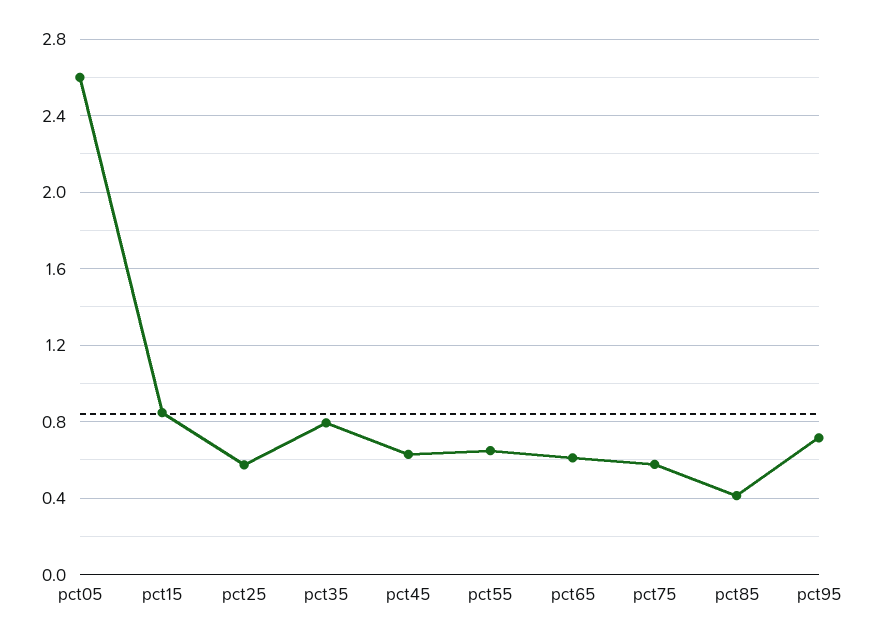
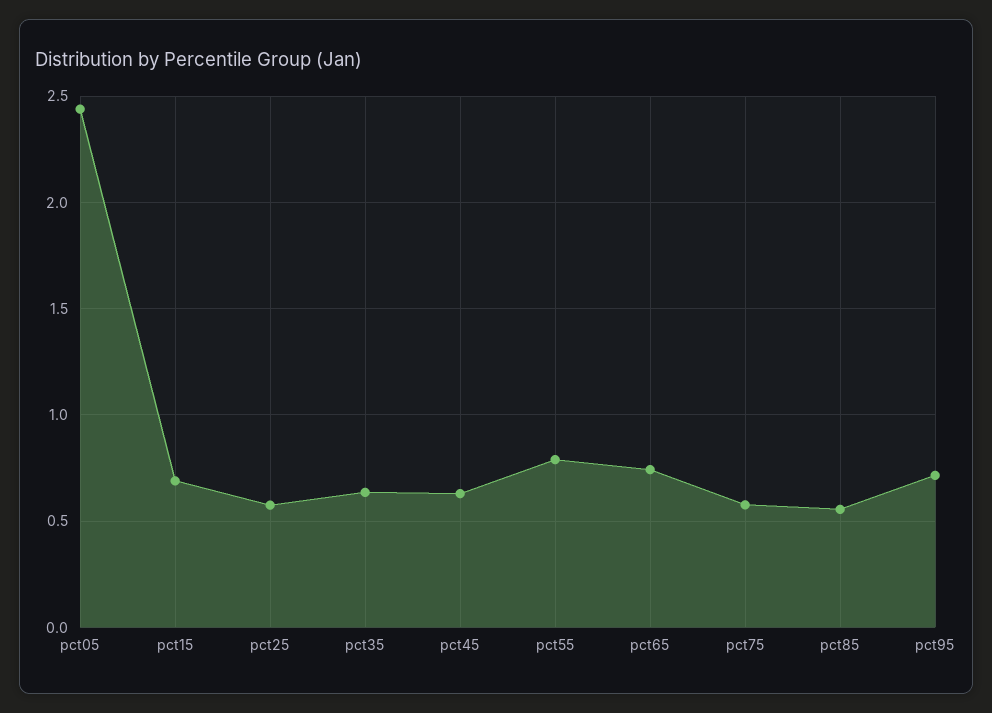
pct05: 2.6 -> 2.45
pct15: 0.85 -> 0.7
pct35: 0.8 -> 0.65
pct55: 0.65 -> 0.8
pct65: 0.6 -> 0.75
pct85: 0.4 -> 0.55

